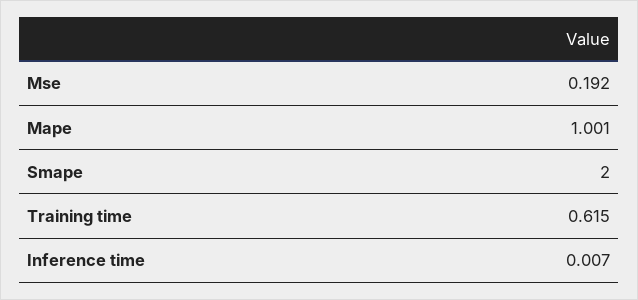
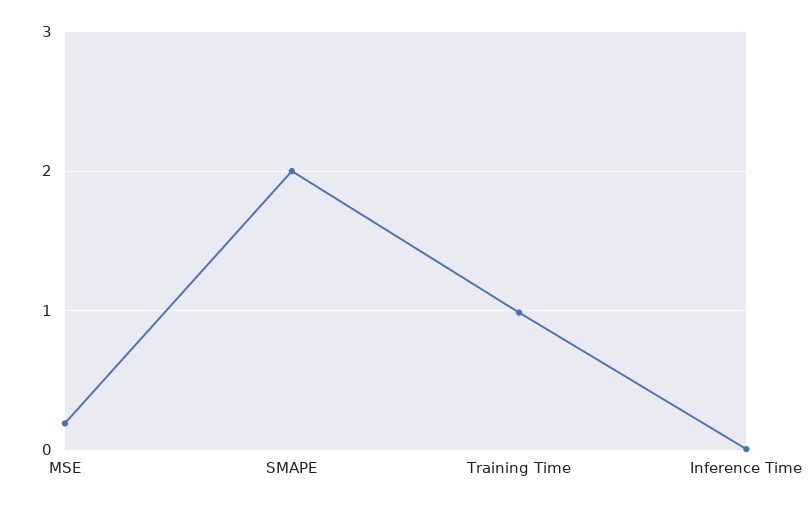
Mape: 1.001 -> none
Training time: 0.615 -> 1

